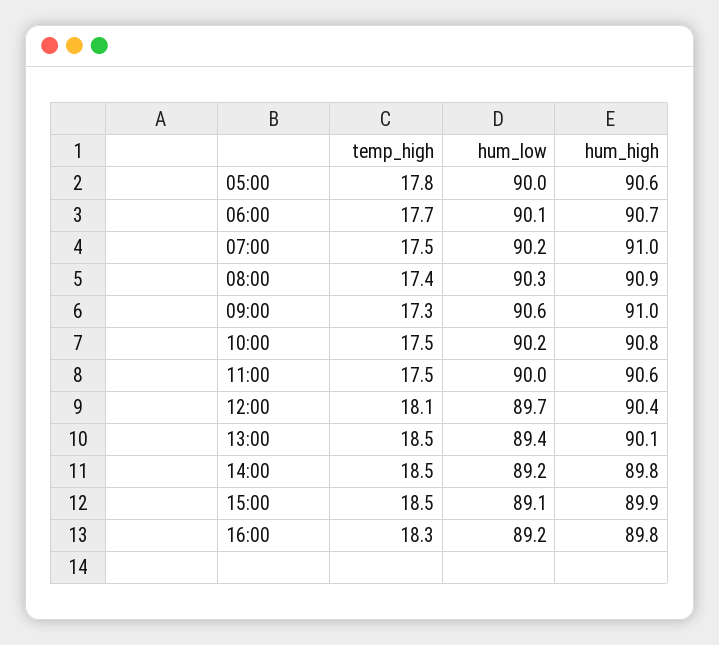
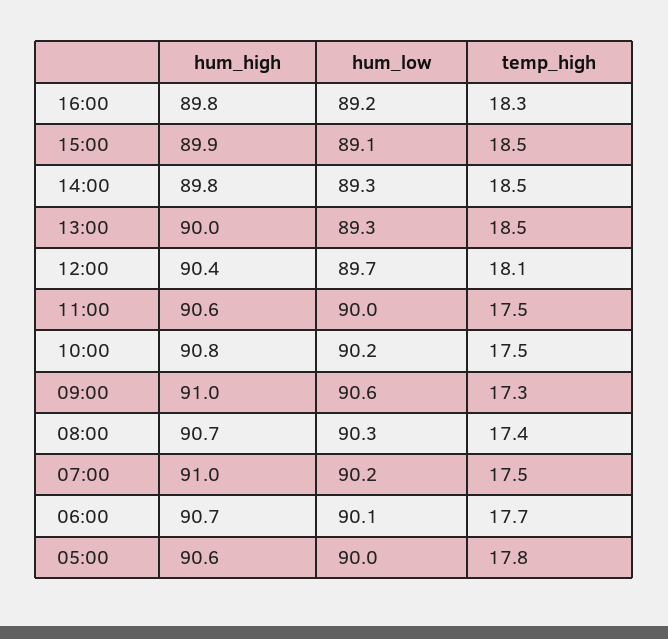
hum_high, 08:00: 90.9 -> 90.7
hum_low, 13:00: 89.4 -> 89.3
hum_high, 13:00: 90.1 -> 90
hum_low, 14:00: 89.2 -> 89.3

